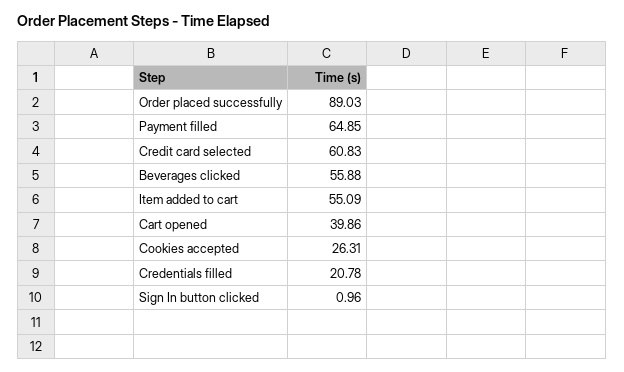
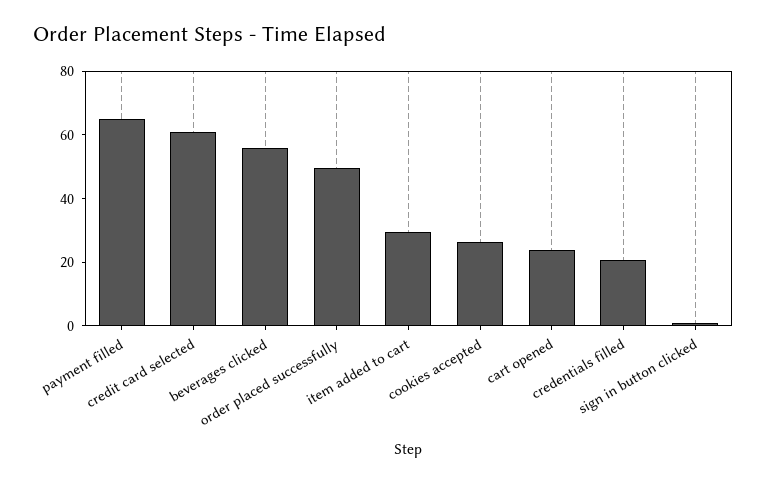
Order placed successfully: 89.03 -> 50
Item added to cart: 55.09 -> 30
Cart opened: 39.86 -> 25

